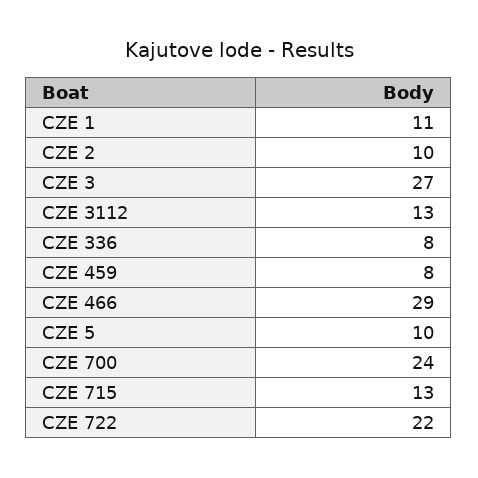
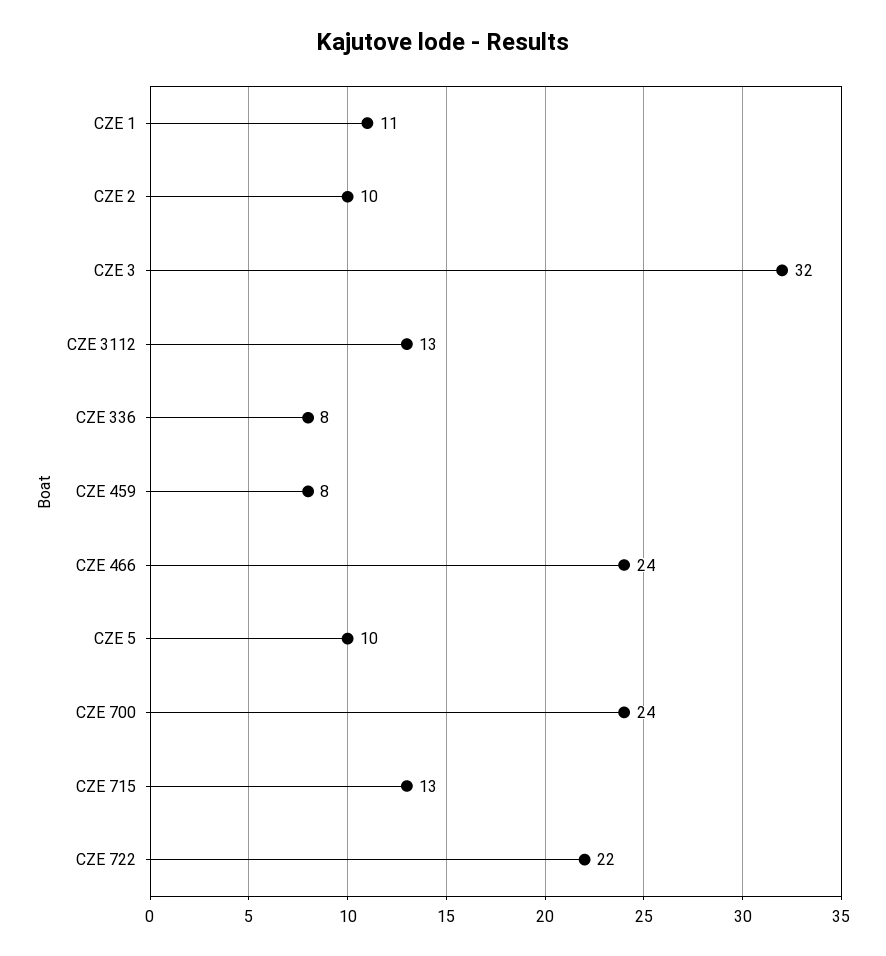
CZE 3: 27 -> 32
CZE 466: 29 -> 24

